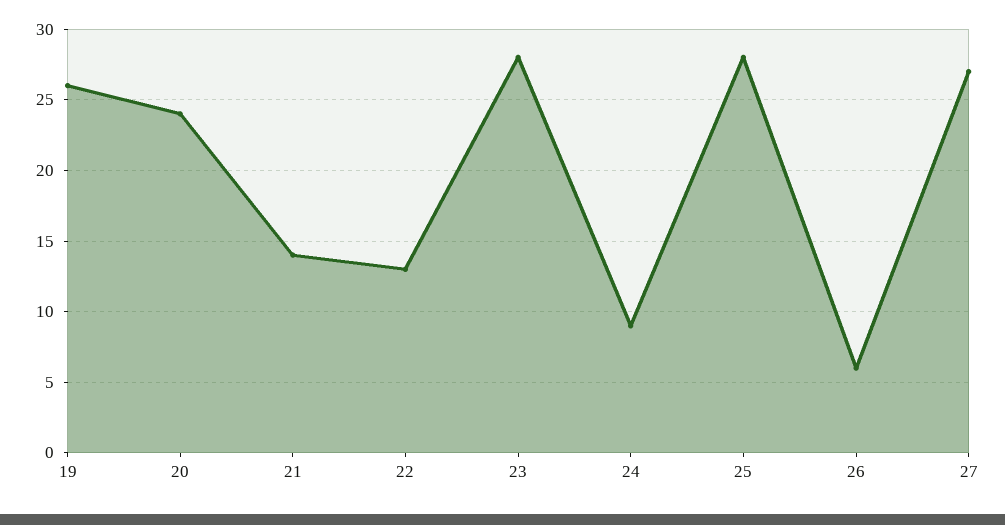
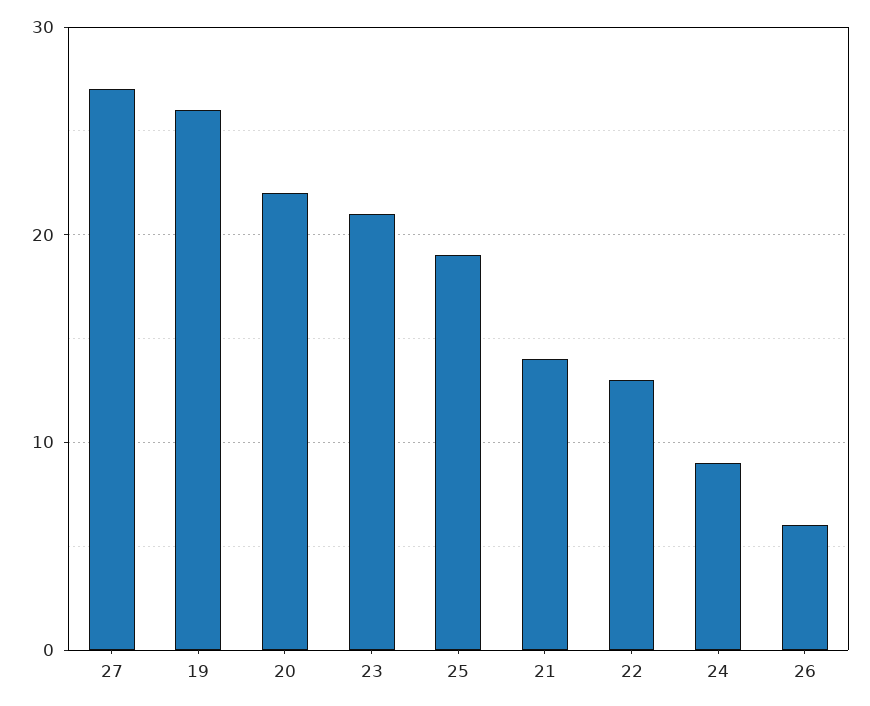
20: 24 -> 22
23: 28 -> 21
25: 28 -> 19

